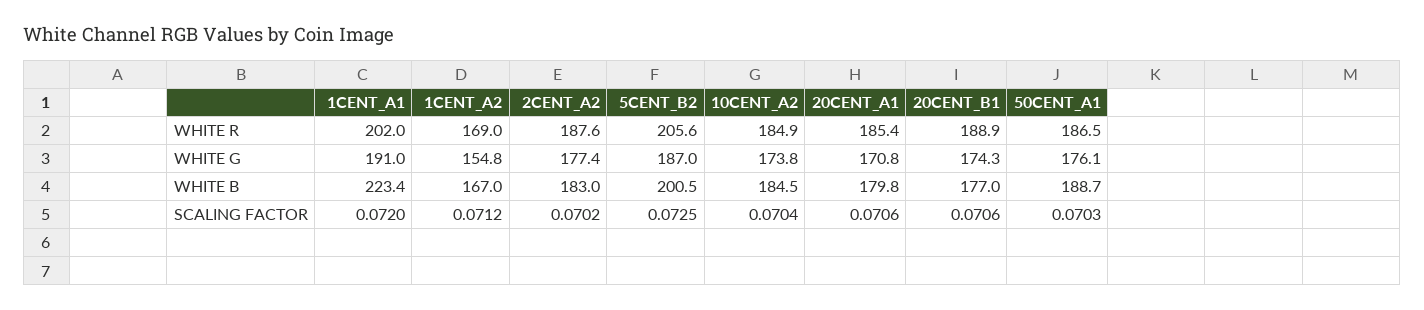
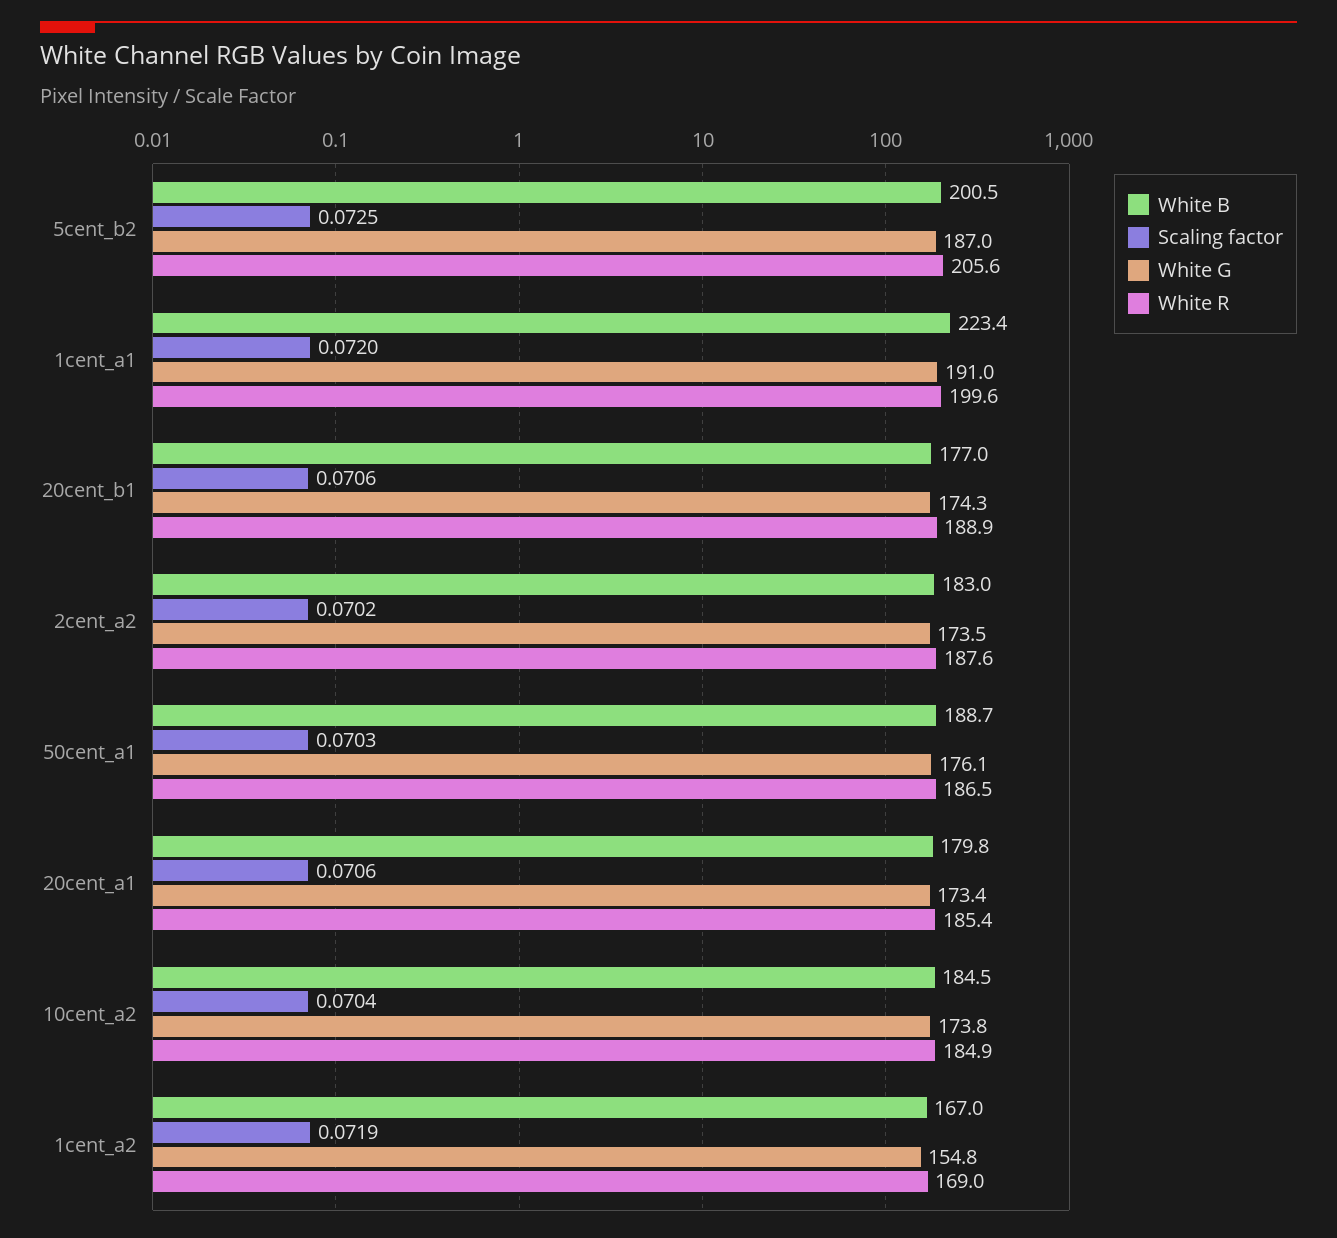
WHITE R, 1CENT_A1: 202 -> 199.6
WHITE G, 2CENT_A2: 177.4 -> 173.5
WHITE G, 20CENT_A1: 170.8 -> 173.4
SCALING FACTOR, 1CENT_A2: 0.0712 -> 0.0719

